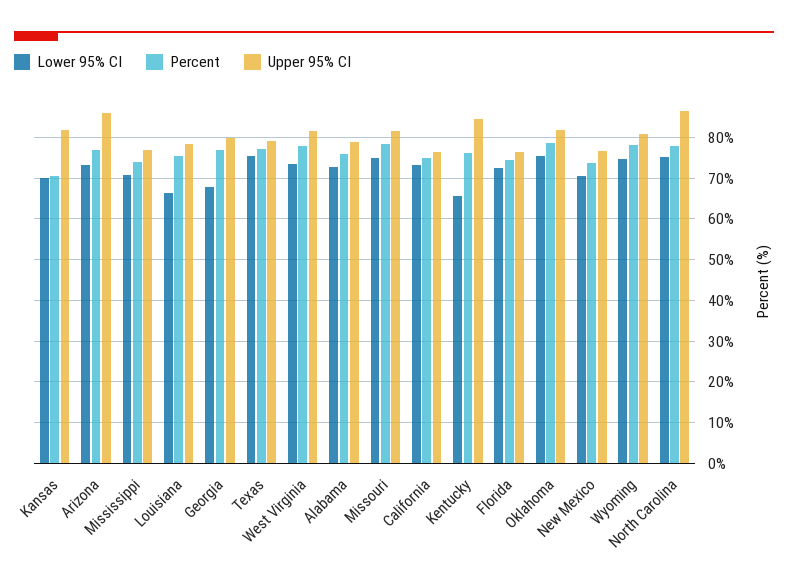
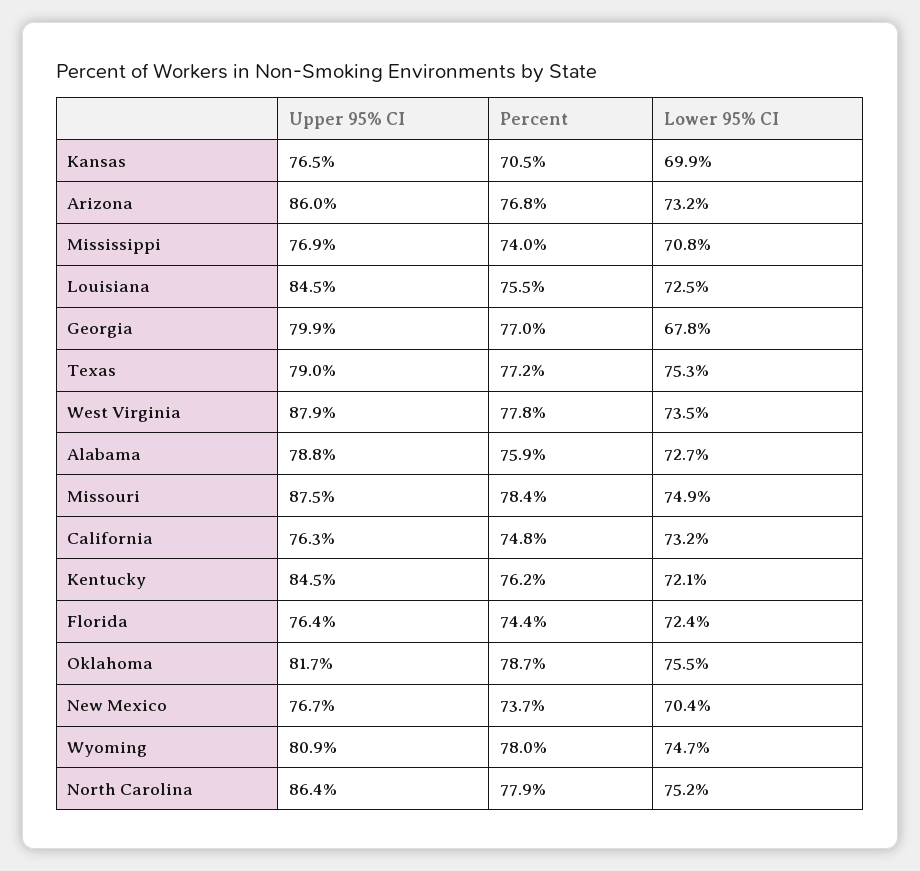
Upper 95% CI, Kansas: 82 -> 76.5
Lower 95% CI, Louisiana: 66 -> 72.5
Upper 95% CI, Louisiana: 78 -> 84.5
Upper 95% CI, West Virginia: 82 -> 87.9
Upper 95% CI, Missouri: 82 -> 87.5
Lower 95% CI, Kentucky: 66 -> 72.1

